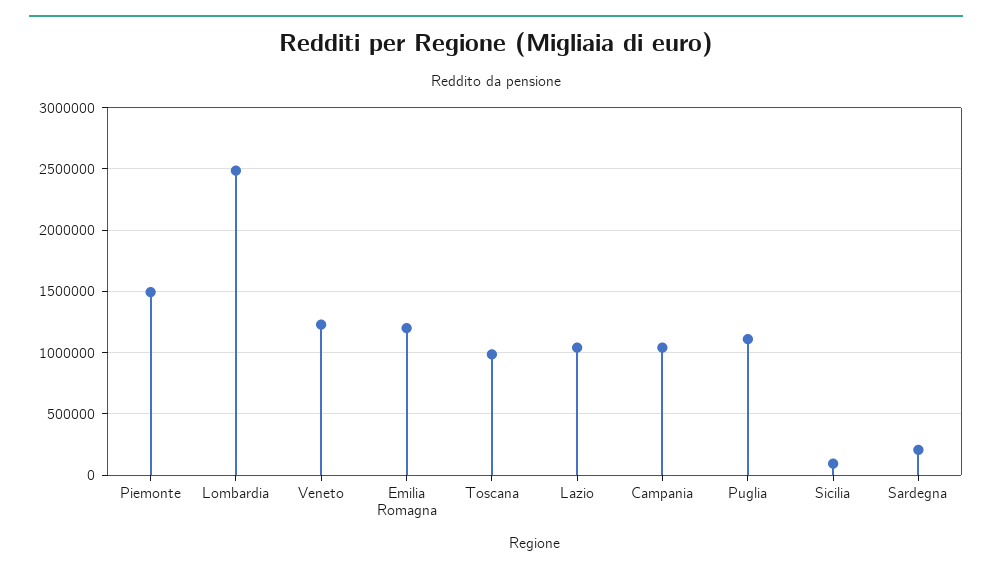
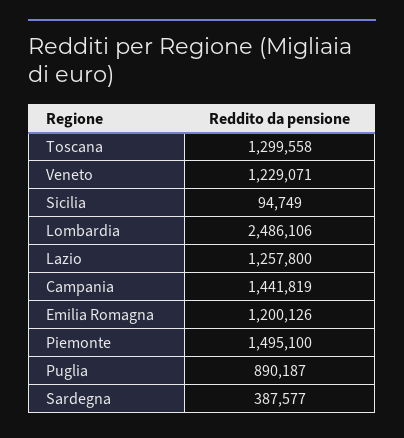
Toscana: 1000000 -> 1299558
Lazio: 1050000 -> 1257800
Campania: 1050000 -> 1441819
Puglia: 1100000 -> 890187
Sardegna: 200000 -> 387577

